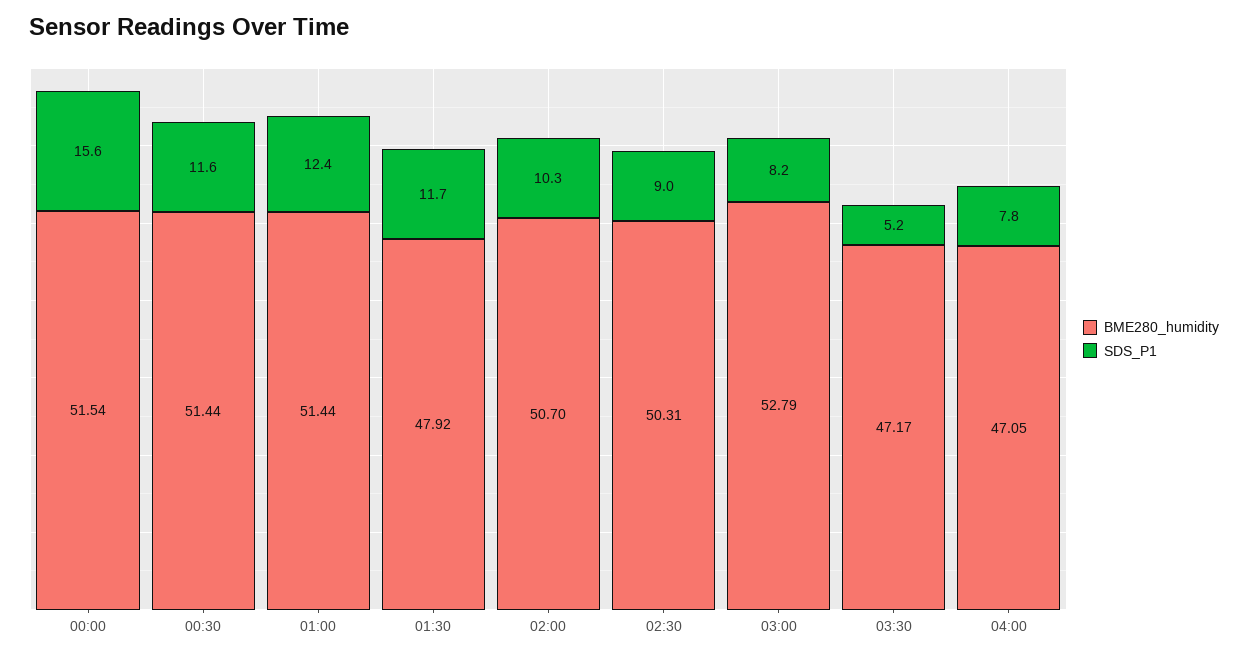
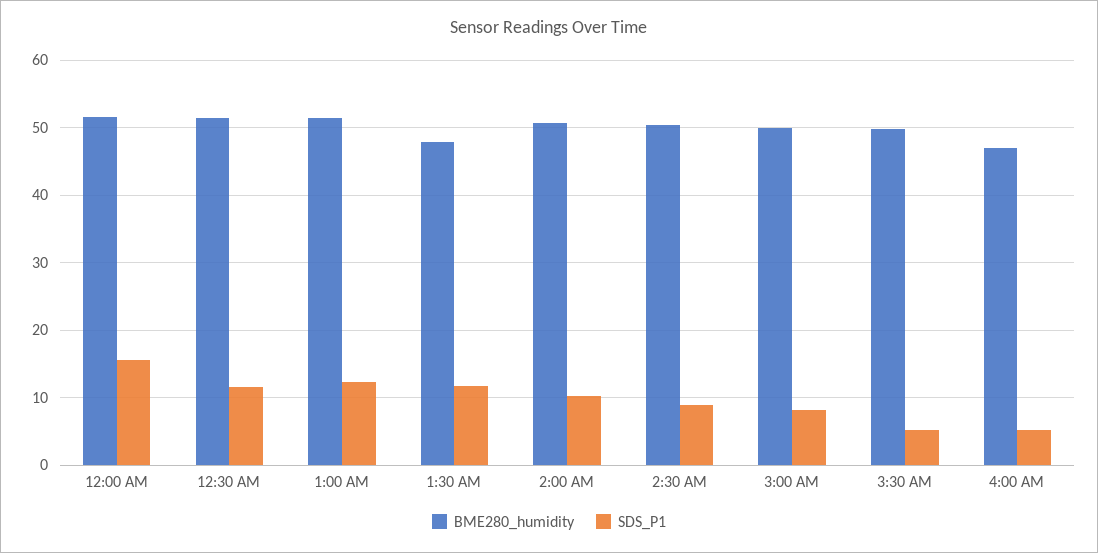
BME280_humidity, 03:00: 52.79 -> 50
BME280_humidity, 03:30: 47.17 -> 50
SDS_P1, 04:00: 7.8 -> 5

